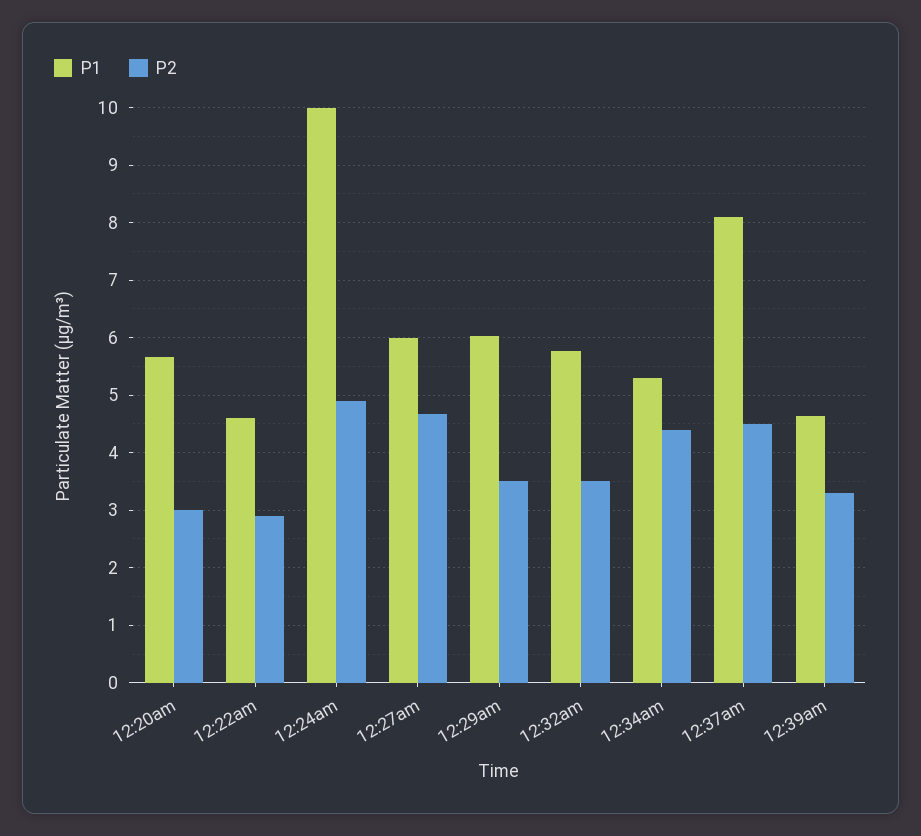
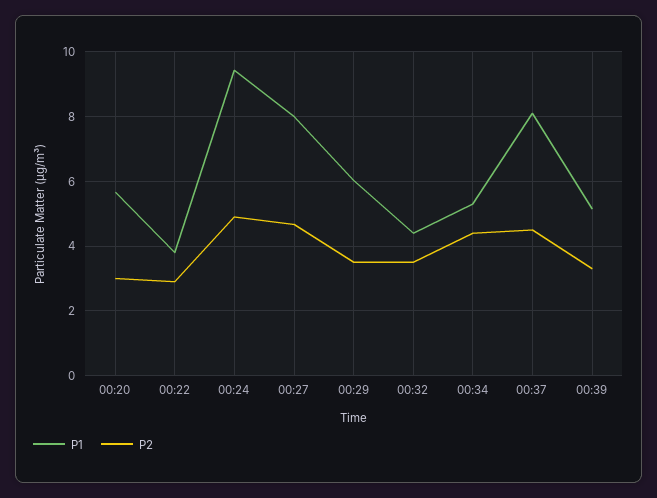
P1, 12:22am: 4.6 -> 3.8
P1, 12:24am: 10 -> 9.4
P1, 12:27am: 6 -> 8
P1, 12:32am: 5.8 -> 4.4
P1, 12:39am: 4.6 -> 5.2

